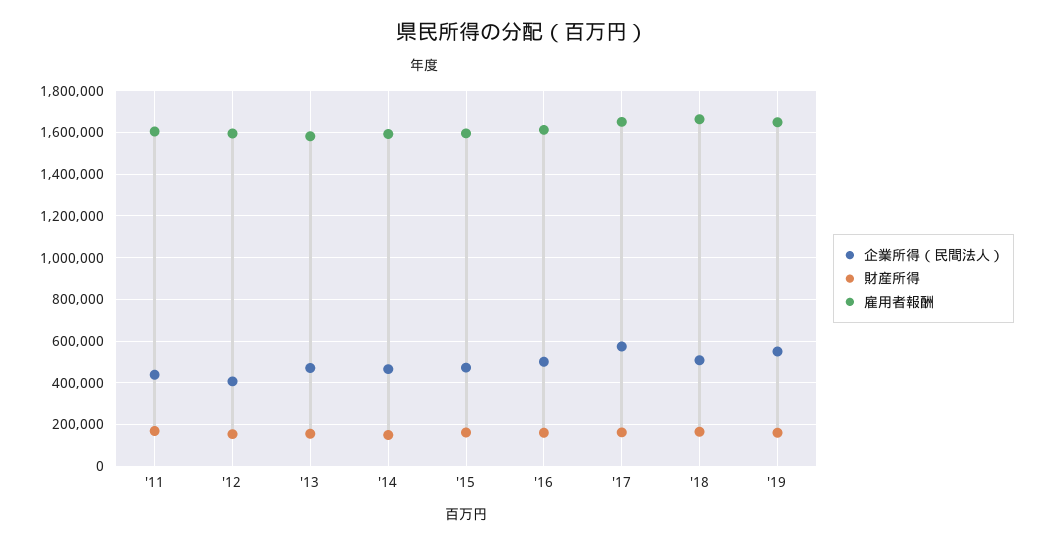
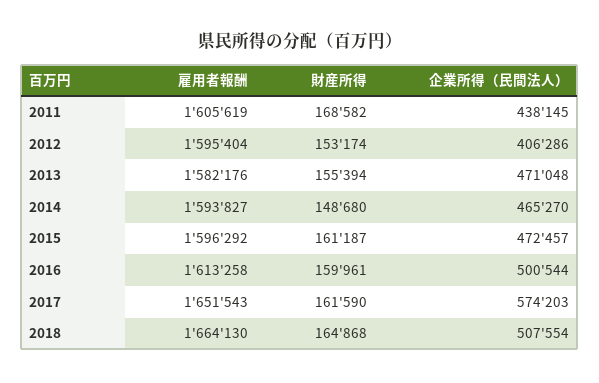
企業所得（民間法人）, '19: 550000 -> none
財産所得, '19: 150000 -> none
雇用者報酬, '19: 1650000 -> none

